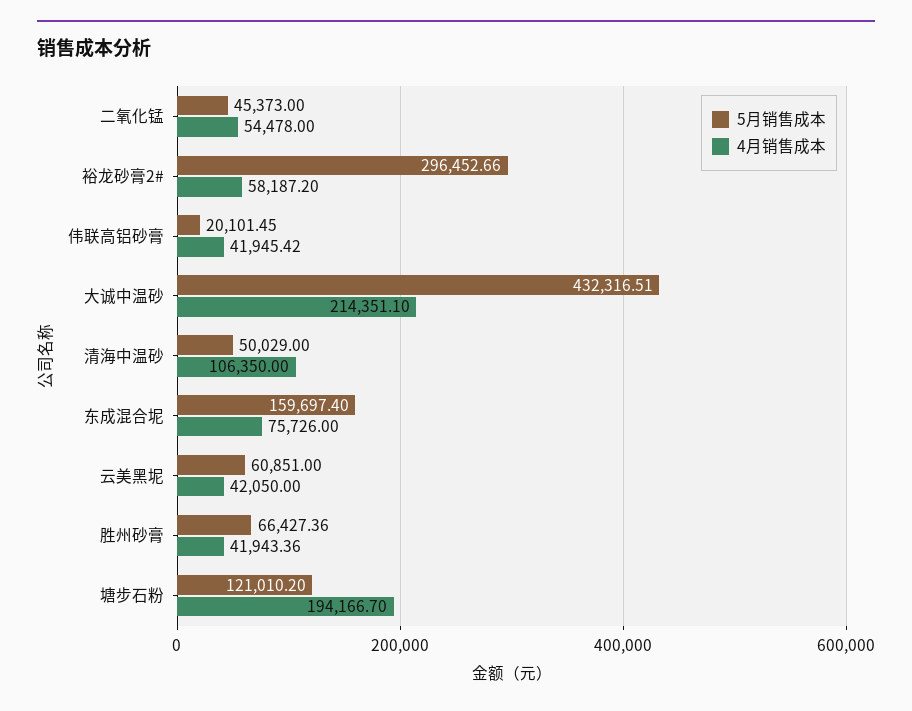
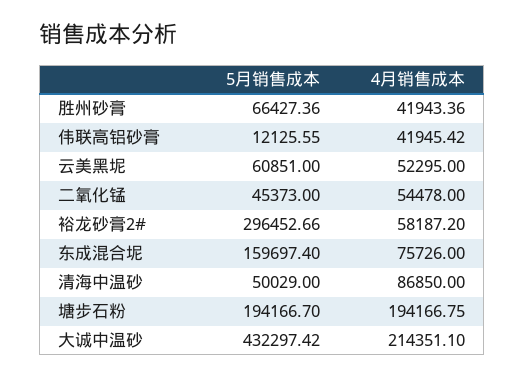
5月销售成本, 伟联高铝砂膏: 20101.45 -> 12125.55
5月销售成本, 大诚中温砂: 432316.51 -> 432297.42
4月销售成本, 清海中温砂: 106350 -> 86850
4月销售成本, 云美黑坭: 42050 -> 52295
5月销售成本, 塘步石粉: 121010.2 -> 194166.7
4月销售成本, 塘步石粉: 194166.7 -> 194166.75

